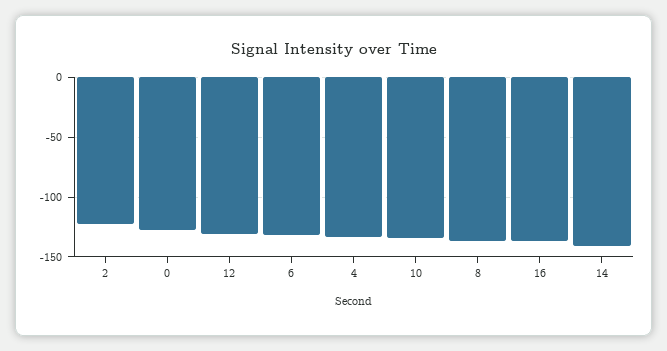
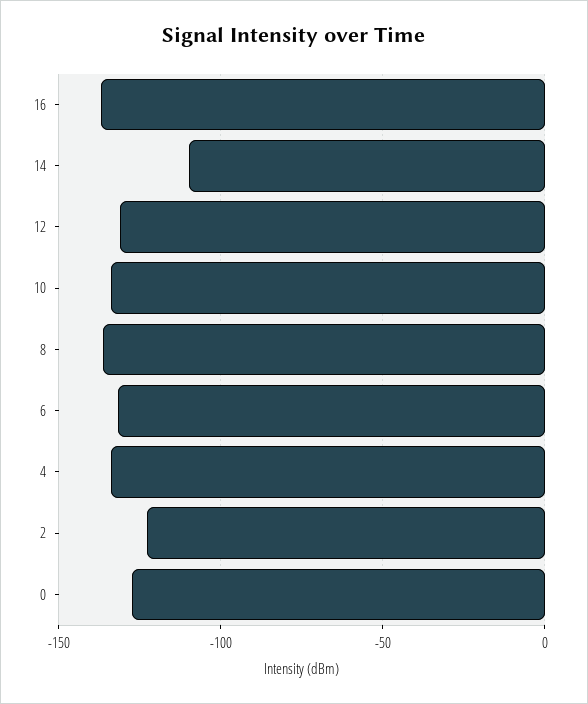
14: -140 -> -110

